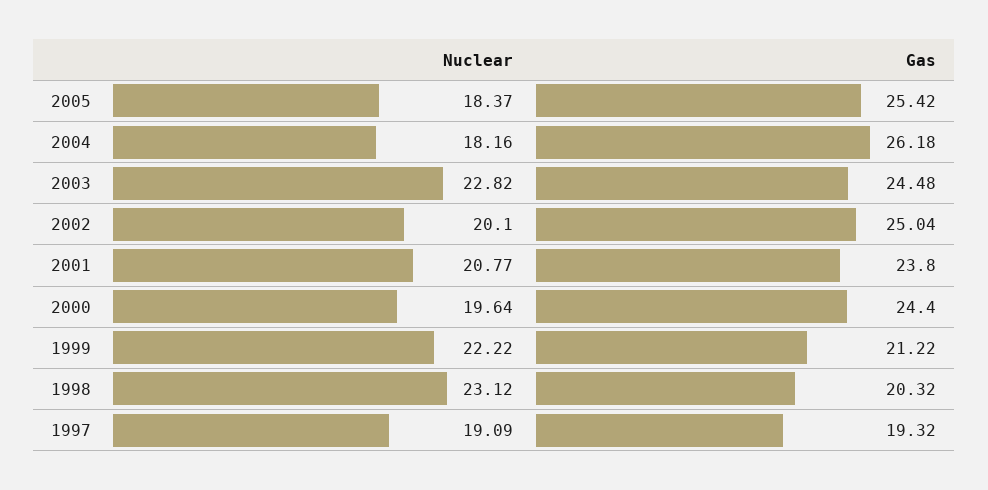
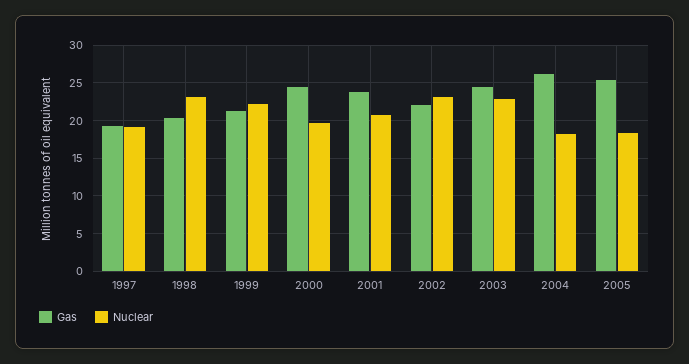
Nuclear, 2002: 20.1 -> 23
Gas, 2002: 25.04 -> 22

